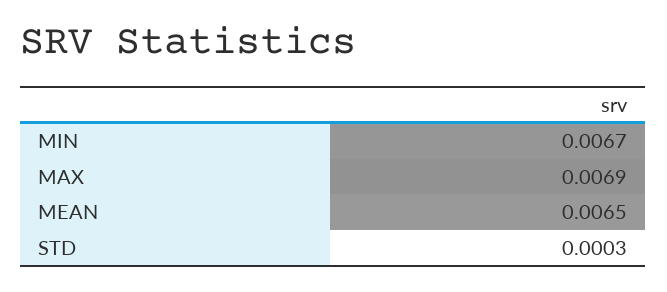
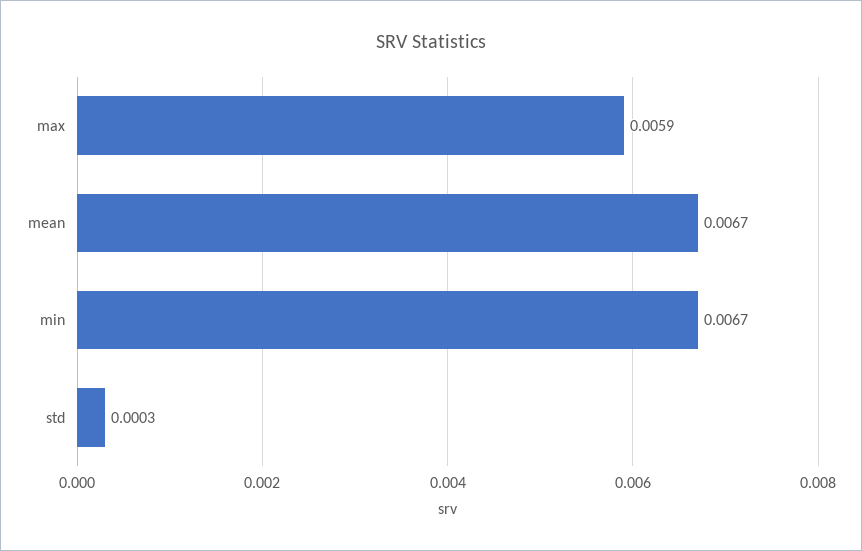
MAX: 0.0069 -> 0.0059
MEAN: 0.0065 -> 0.0067

